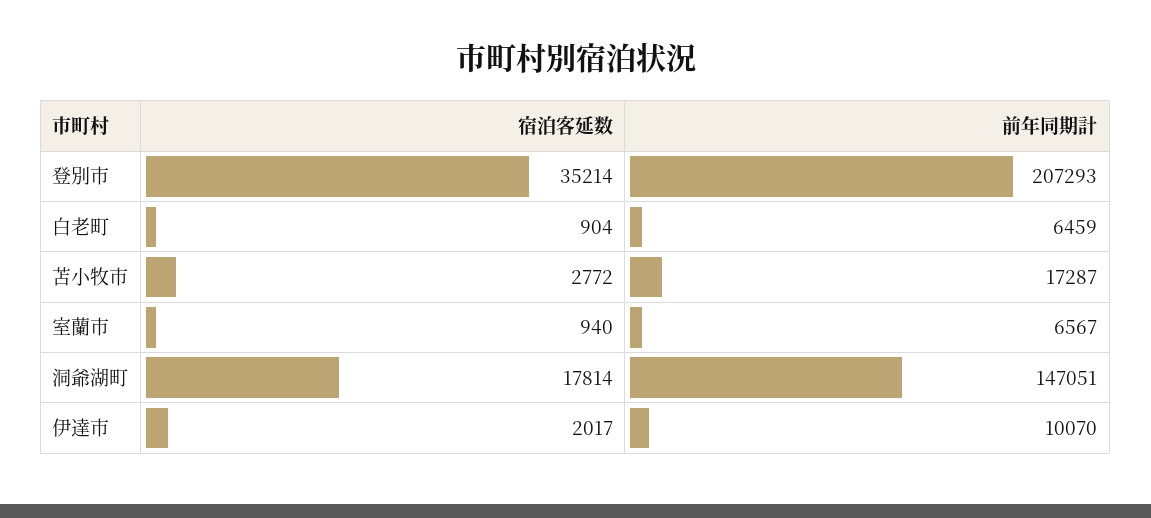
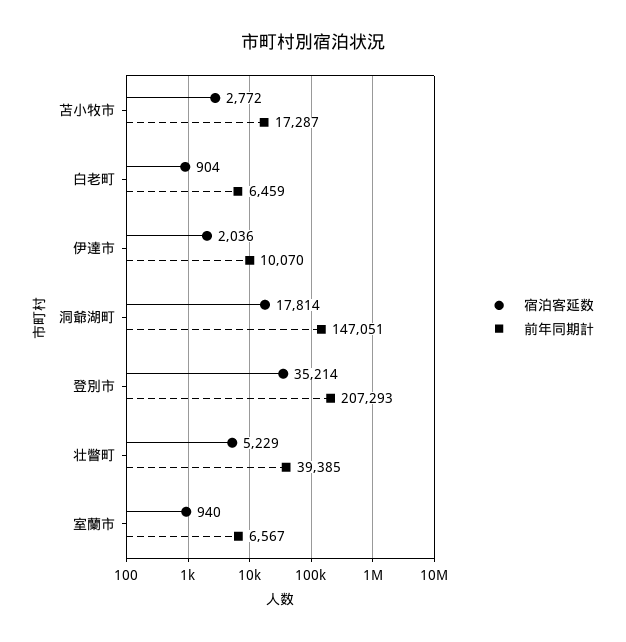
宿泊客延数, 伊達市: 2017 -> 2036
宿泊客延数, 壮瞥町: none -> 5229
前年同期計, 壮瞥町: none -> 39385

